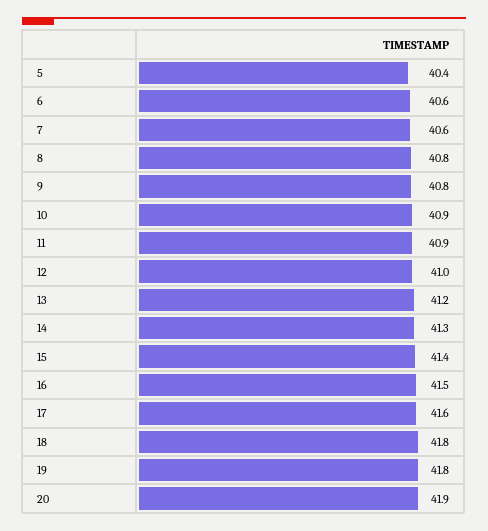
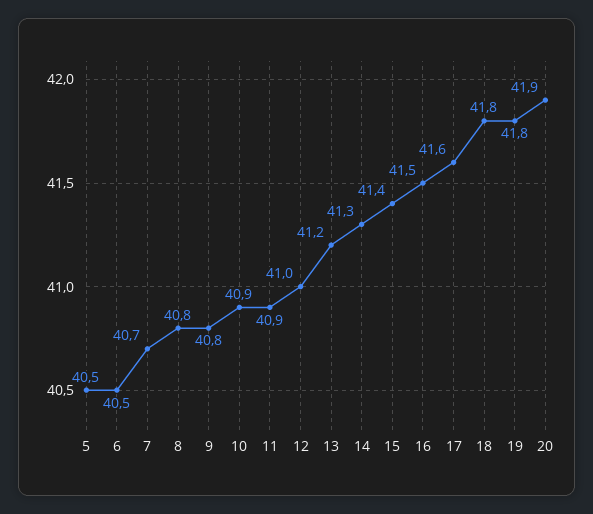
5: 40.4 -> 40.5
6: 40.6 -> 40.5
7: 40.6 -> 40.7

